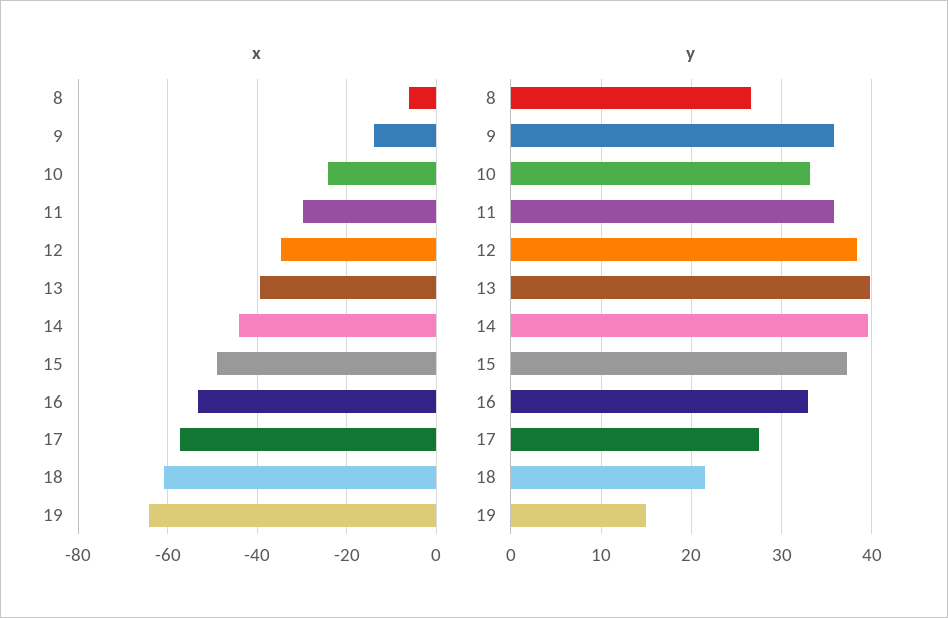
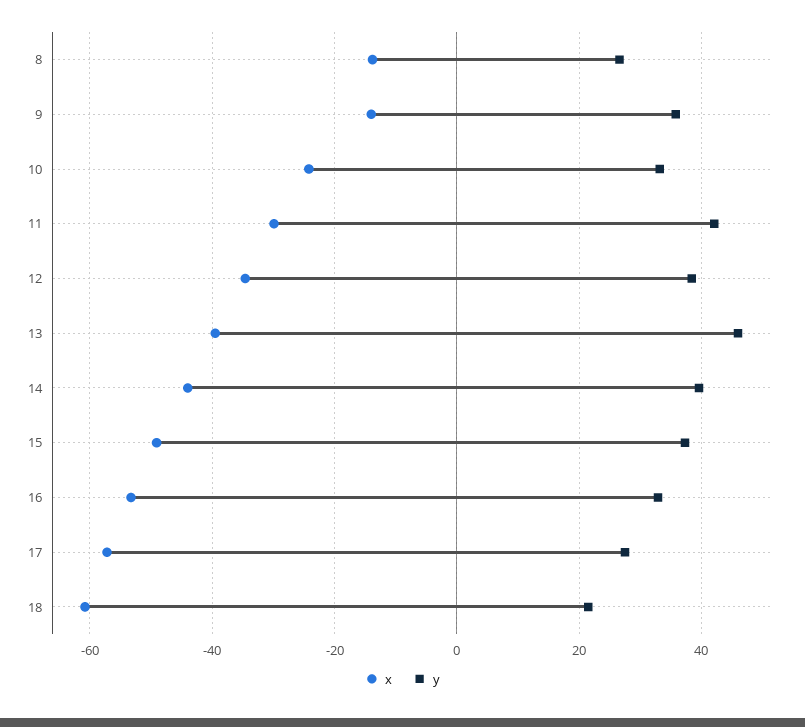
x, 8: -6 -> -14
x, 19: -64 -> none
y, 11: 36 -> 42
y, 13: 40 -> 46
y, 19: 15 -> none

